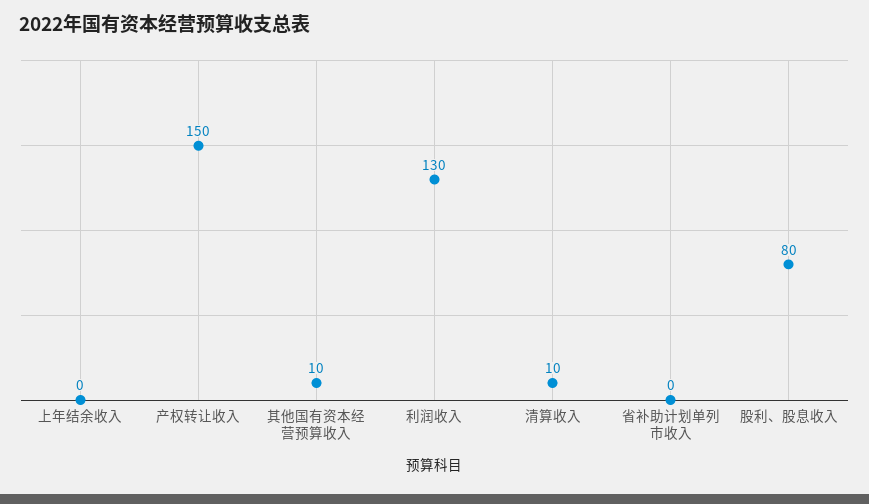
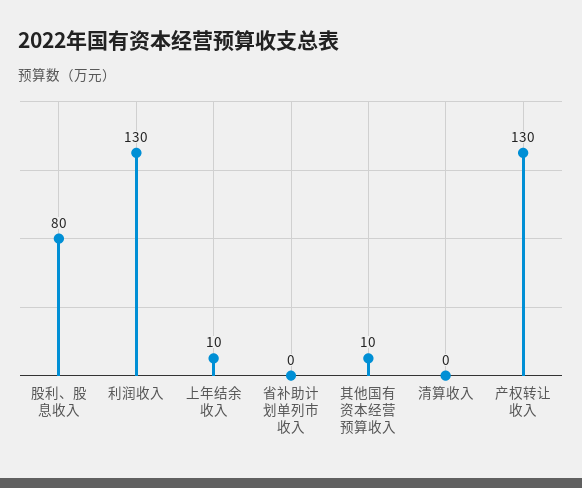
上年结余收入: 0 -> 10
产权转让收入: 150 -> 130
清算收入: 10 -> 0

